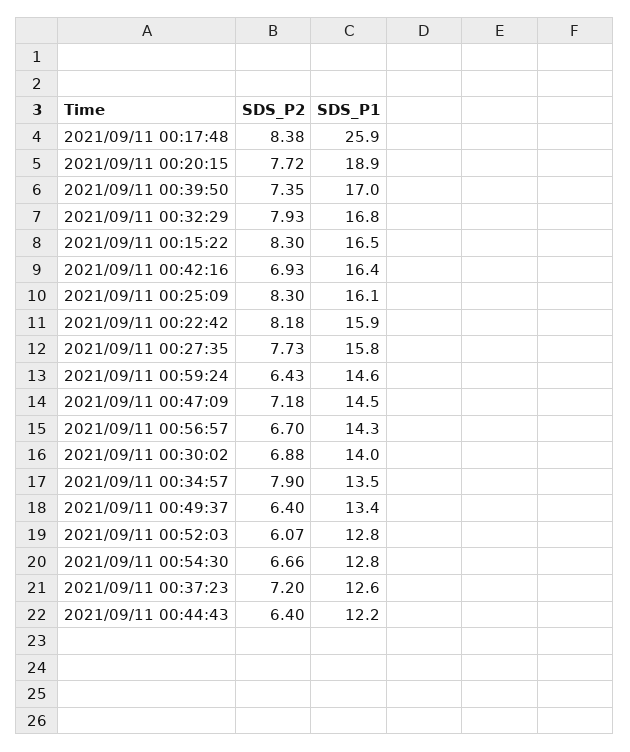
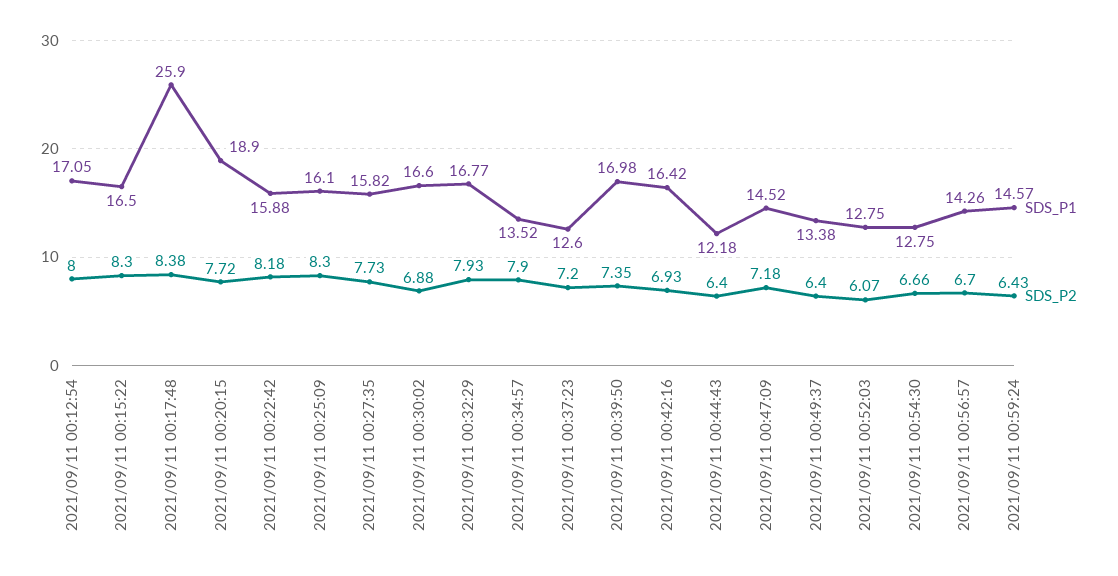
SDS_P1, 2021/09/11 00:30:02: 14 -> 16.6
SDS_P1, 2021/09/11 00:12:54: none -> 17.05
SDS_P2, 2021/09/11 00:12:54: none -> 8

